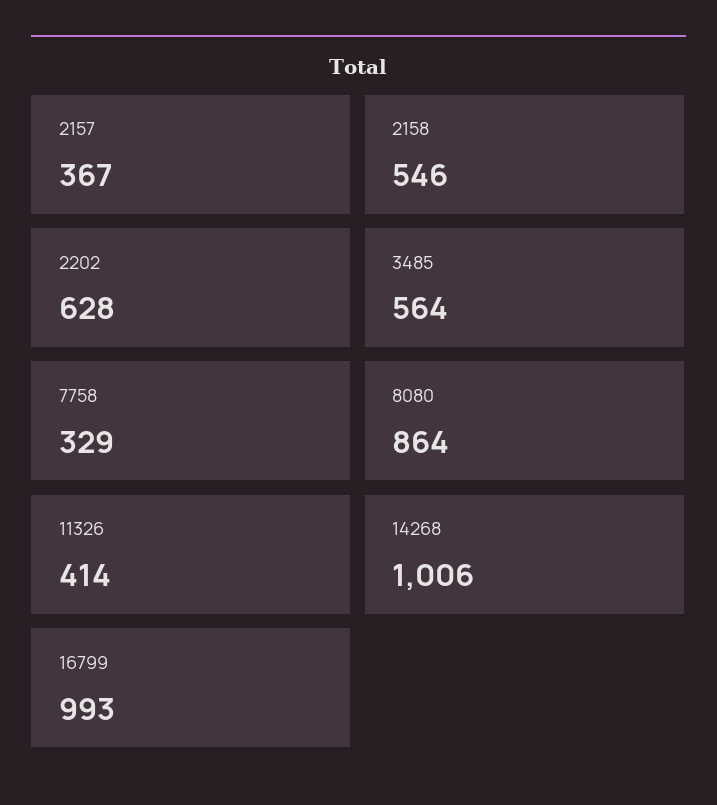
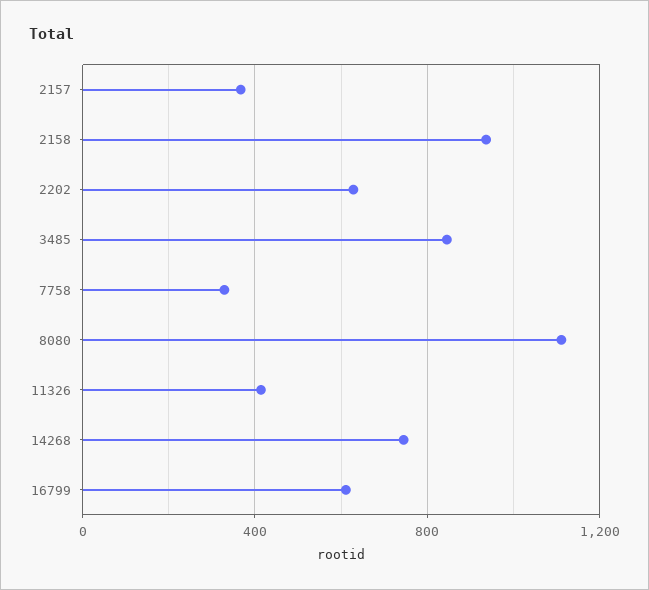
2158: 546 -> 950
3485: 564 -> 850
8080: 864 -> 1100
14268: 1006 -> 750
16799: 993 -> 600

